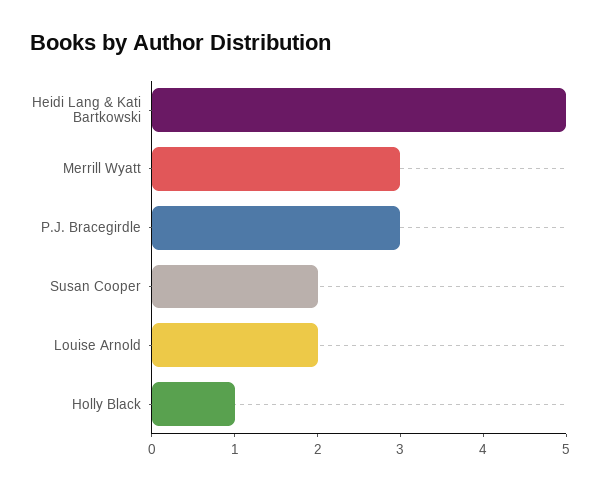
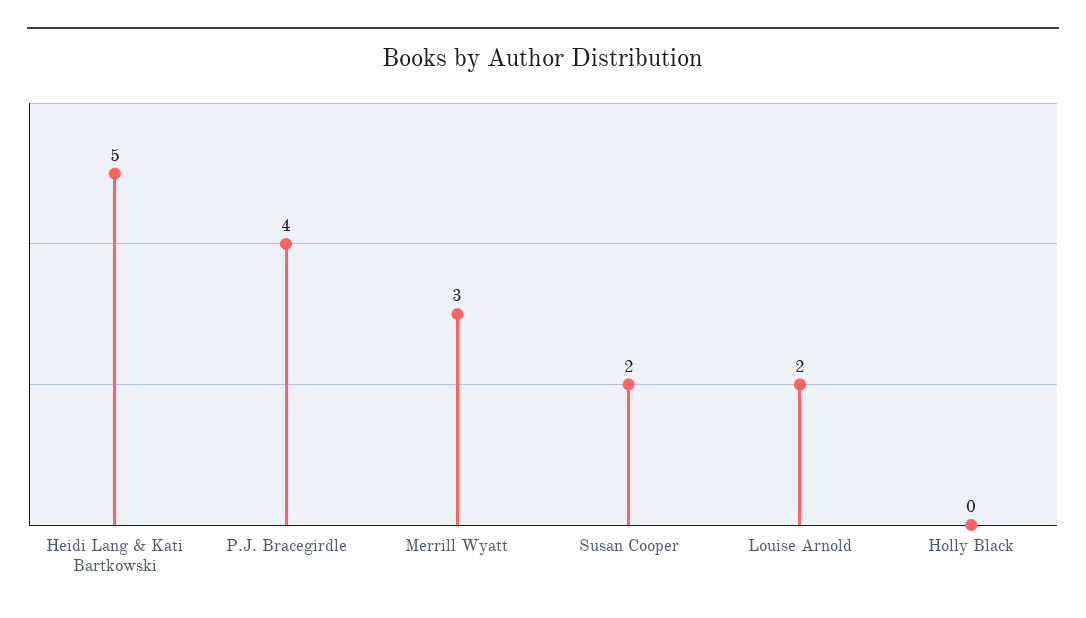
P.J. Bracegirdle: 3 -> 4
Holly Black: 1 -> 0

